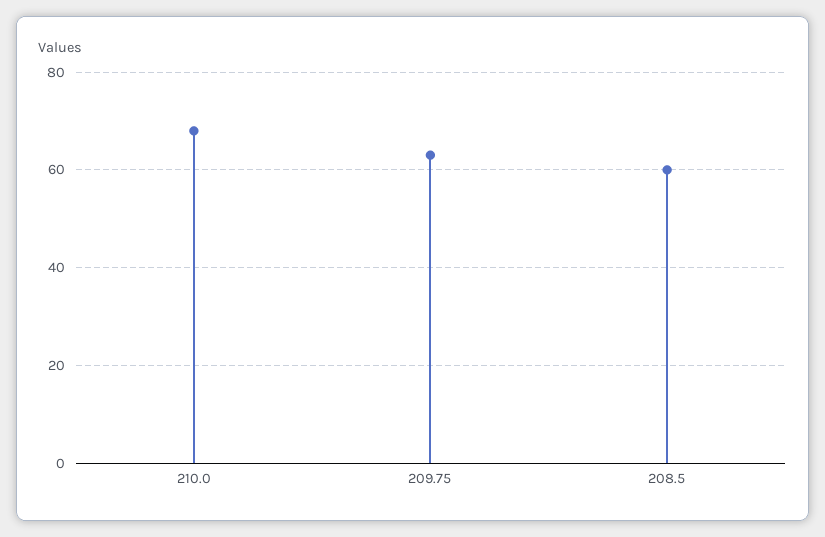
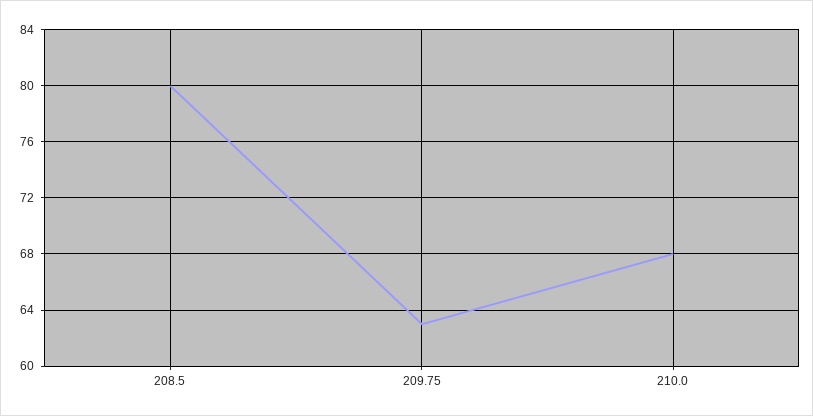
208.5: 60 -> 80

